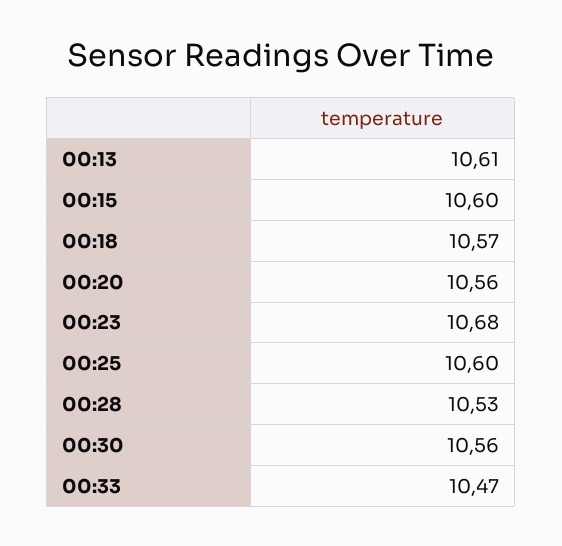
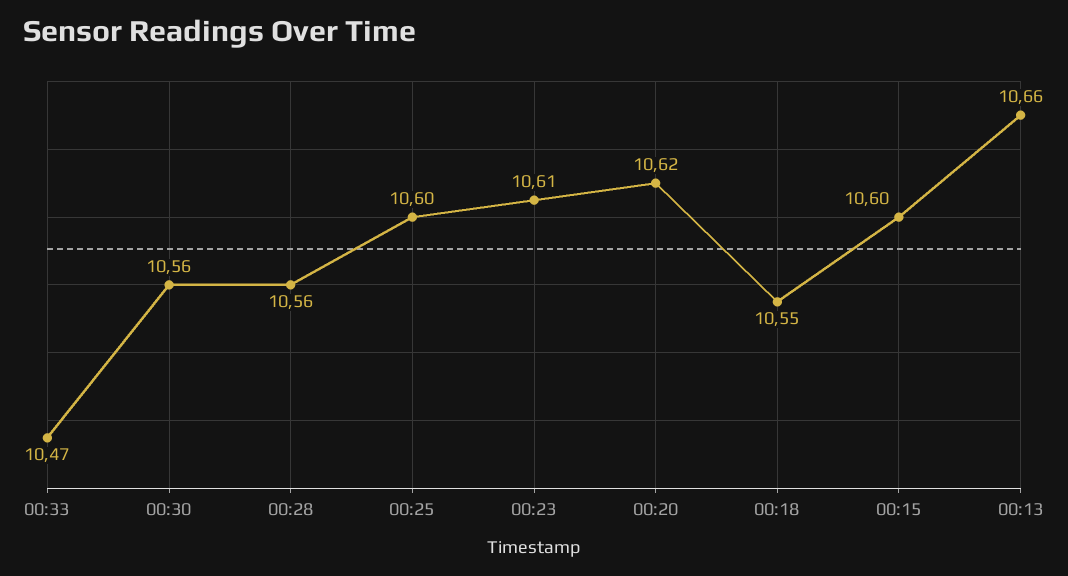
00:13: 10.61 -> 10.66
00:18: 10.57 -> 10.55
00:20: 10.56 -> 10.62
00:23: 10.68 -> 10.61
00:28: 10.53 -> 10.56

